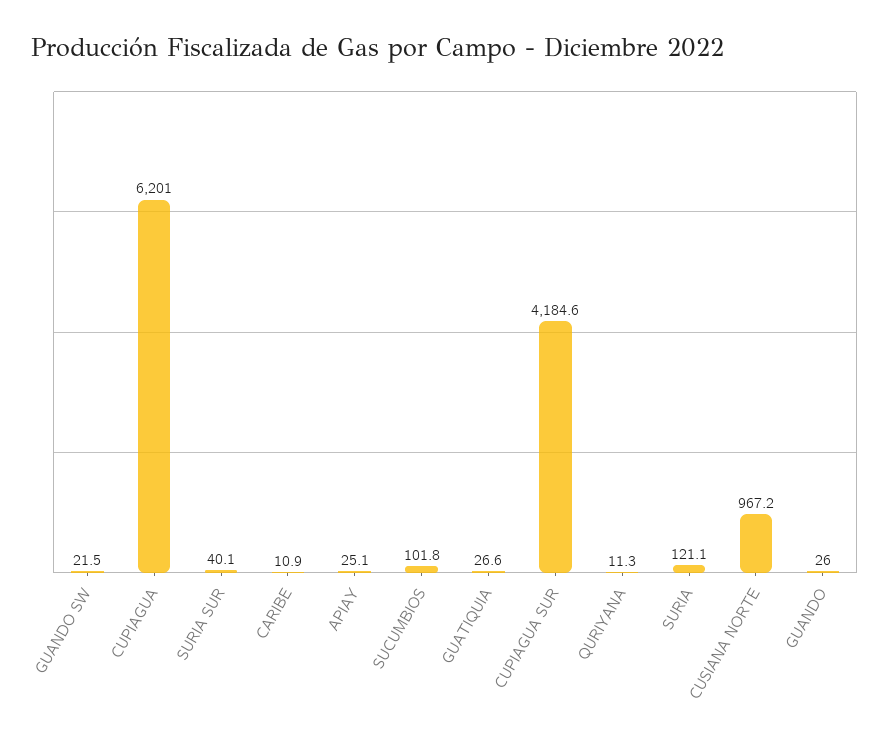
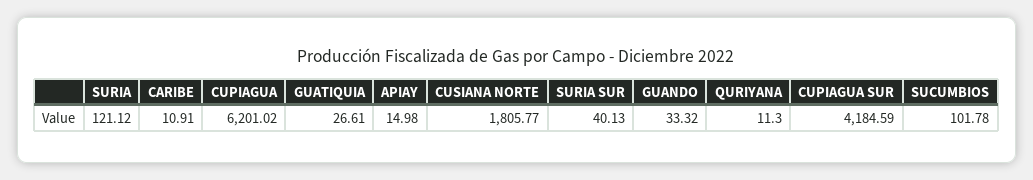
GUANDO SW: 21.5 -> none
APIAY: 25.1 -> 14.98
CUSIANA NORTE: 967.2 -> 1805.77
GUANDO: 26 -> 33.32

